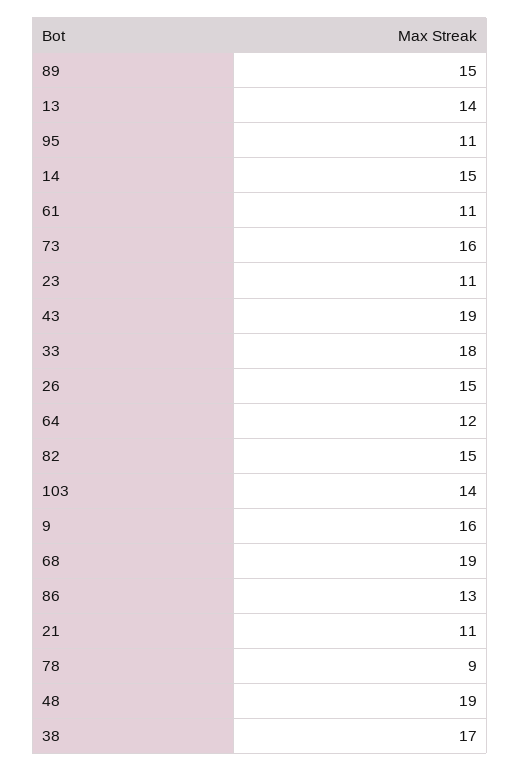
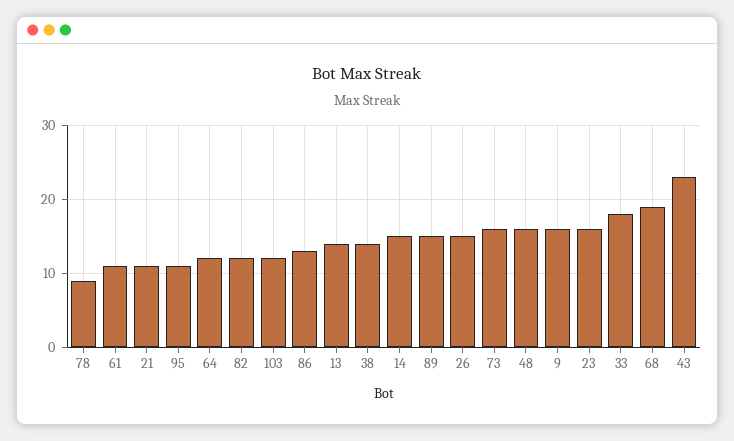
23: 11 -> 16
43: 19 -> 23
82: 15 -> 12
103: 14 -> 12
48: 19 -> 16
38: 17 -> 14

